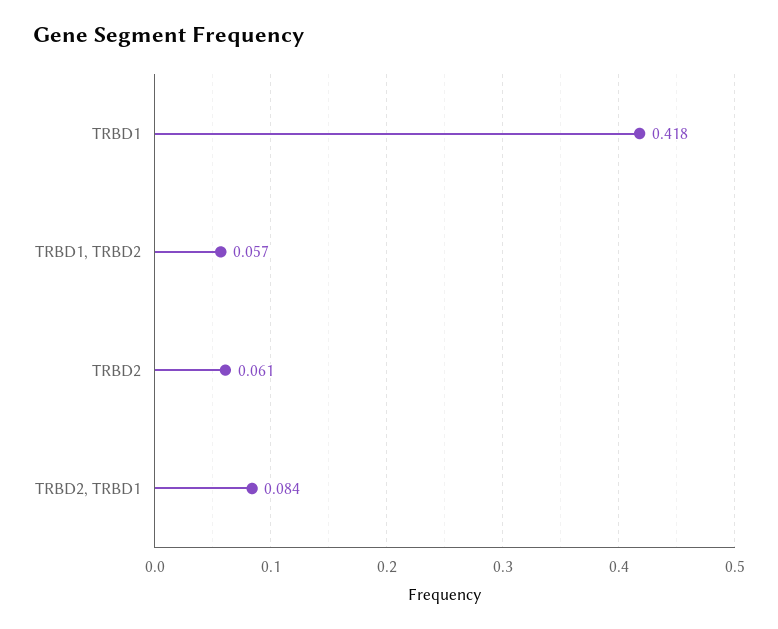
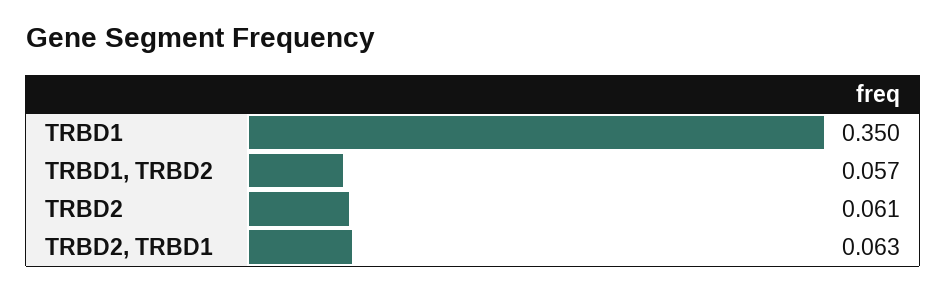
TRBD1: 0.418 -> 0.35
TRBD2, TRBD1: 0.084 -> 0.063

